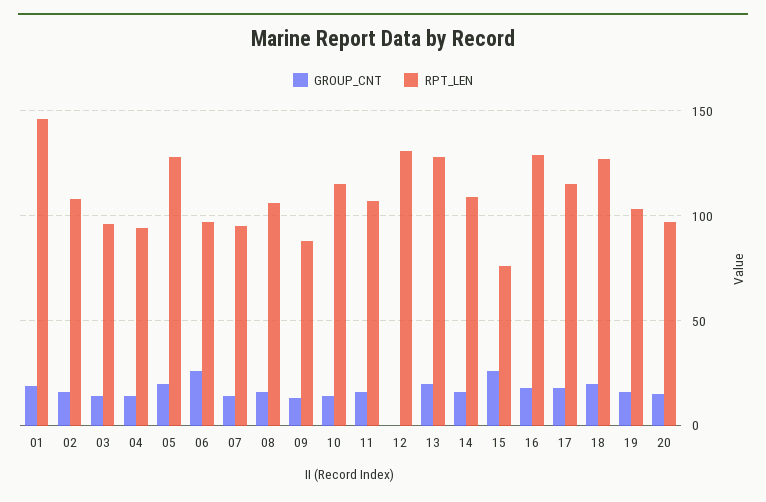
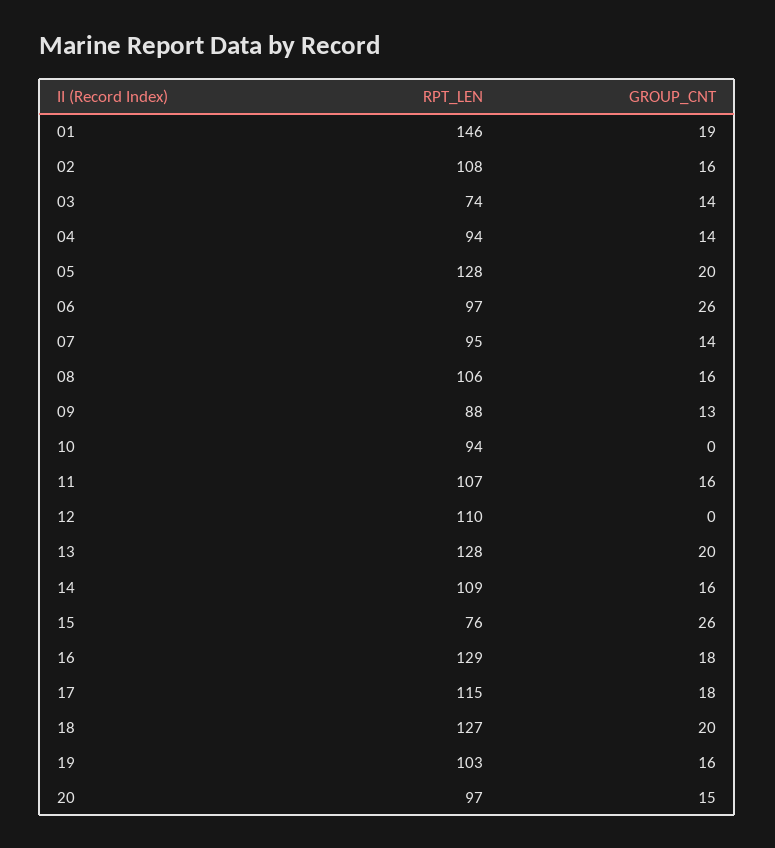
RPT_LEN, 03: 95 -> 74
GROUP_CNT, 10: 15 -> 0
RPT_LEN, 10: 115 -> 94
RPT_LEN, 12: 130 -> 110

